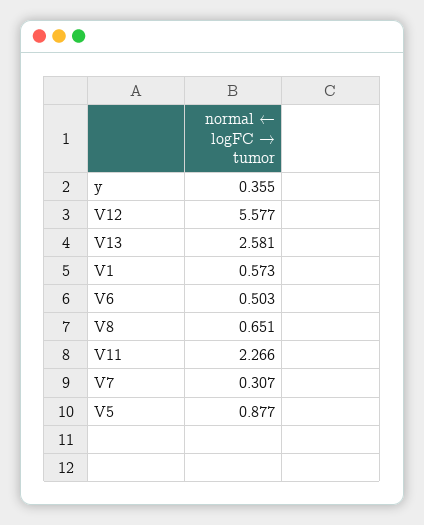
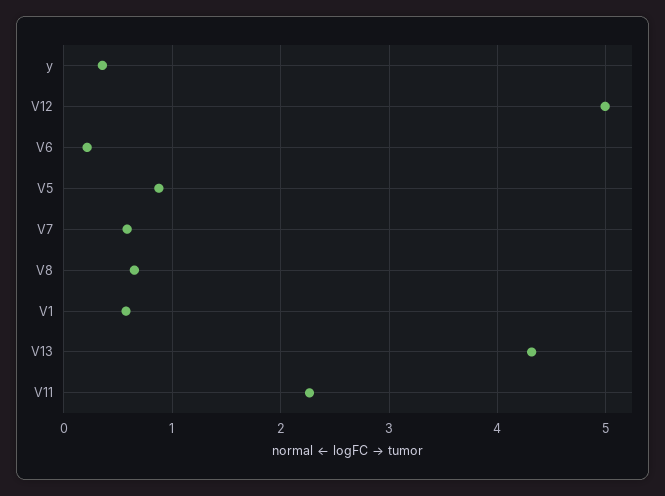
V12: 5.577 -> 5
V13: 2.581 -> 4.3
V6: 0.503 -> 0.2
V7: 0.307 -> 0.6

